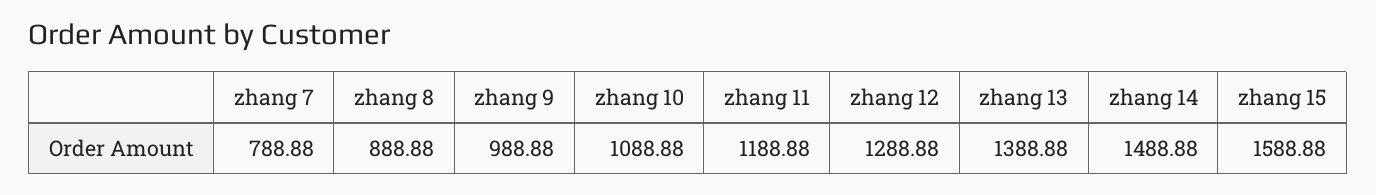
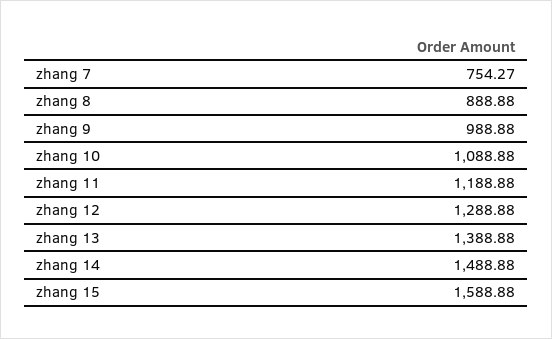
zhang 7: 788.88 -> 754.27

